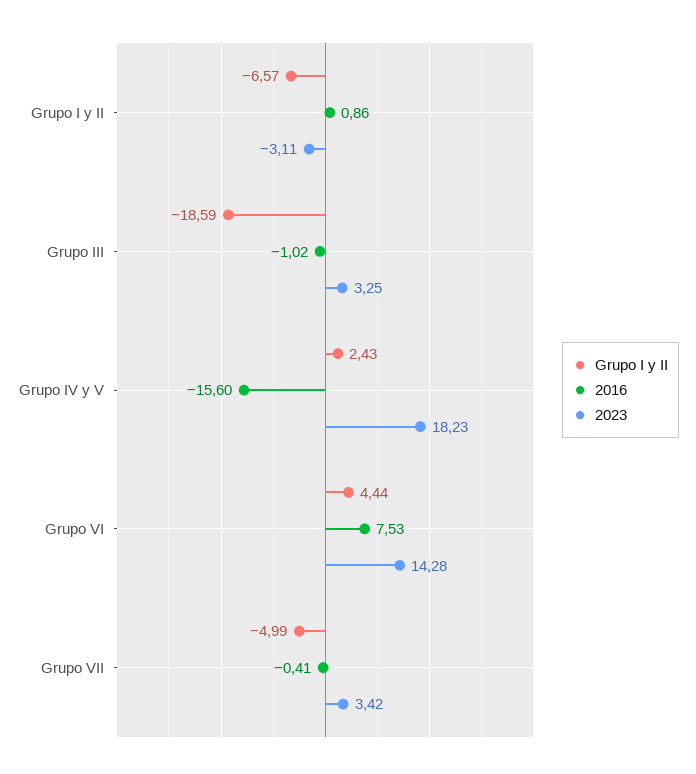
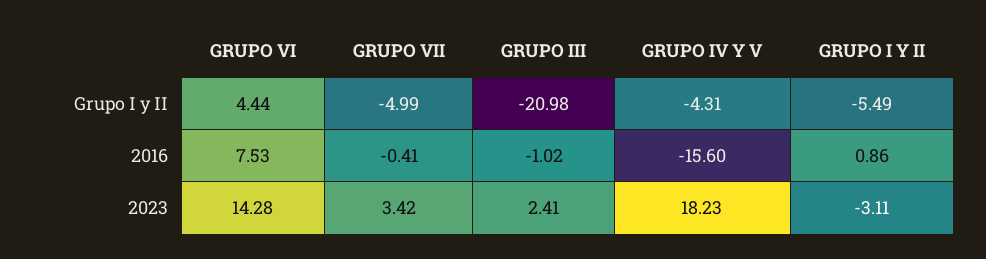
Grupo I y II, Grupo I y II: -6.57 -> -5.49
Grupo I y II, Grupo III: -18.59 -> -20.98
2023, Grupo III: 3.25 -> 2.41
Grupo I y II, Grupo IV y V: 2.43 -> -4.31

